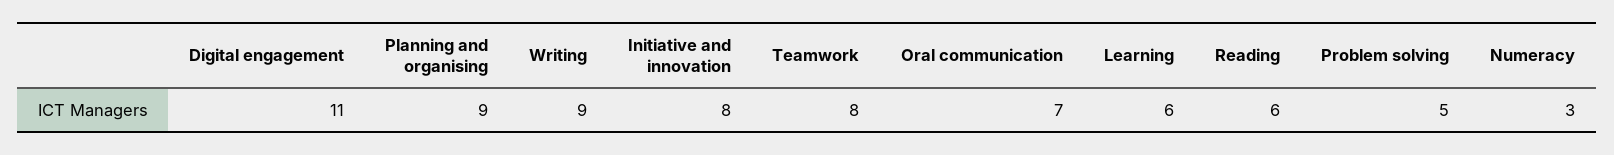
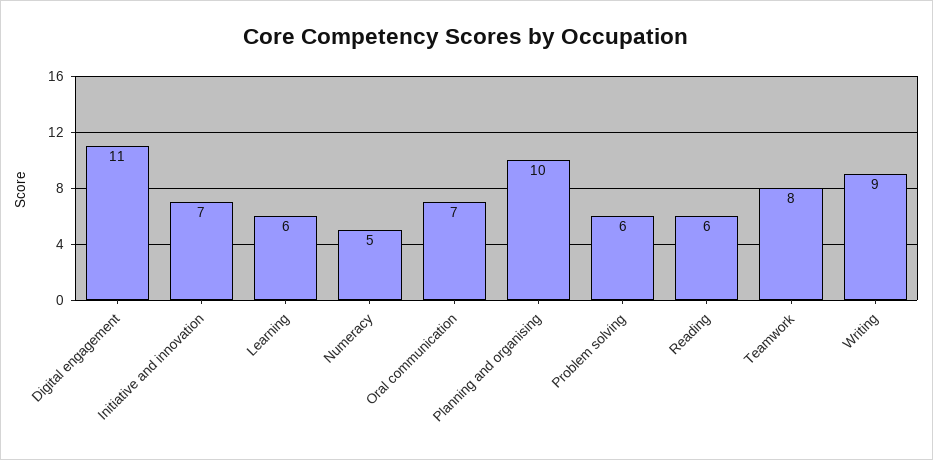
Planning and organising: 9 -> 10
Initiative and innovation: 8 -> 7
Problem solving: 5 -> 6
Numeracy: 3 -> 5

